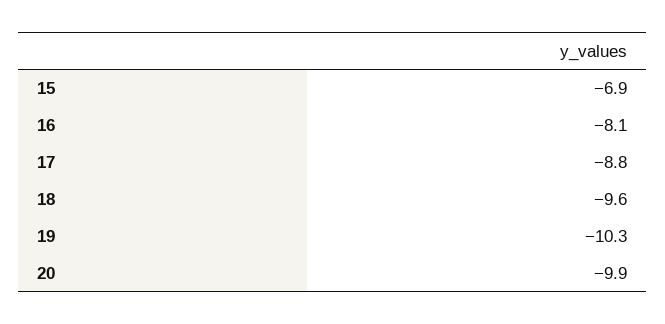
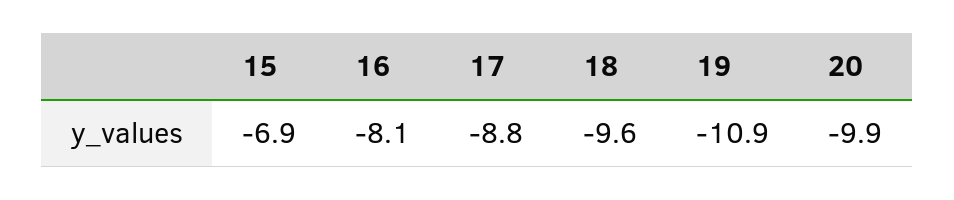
19: -10.3 -> -10.9

